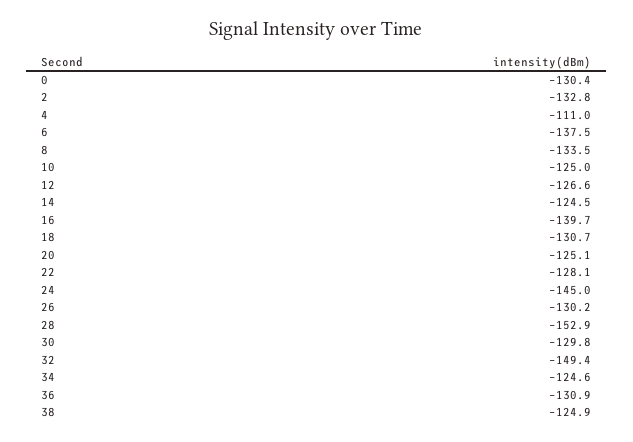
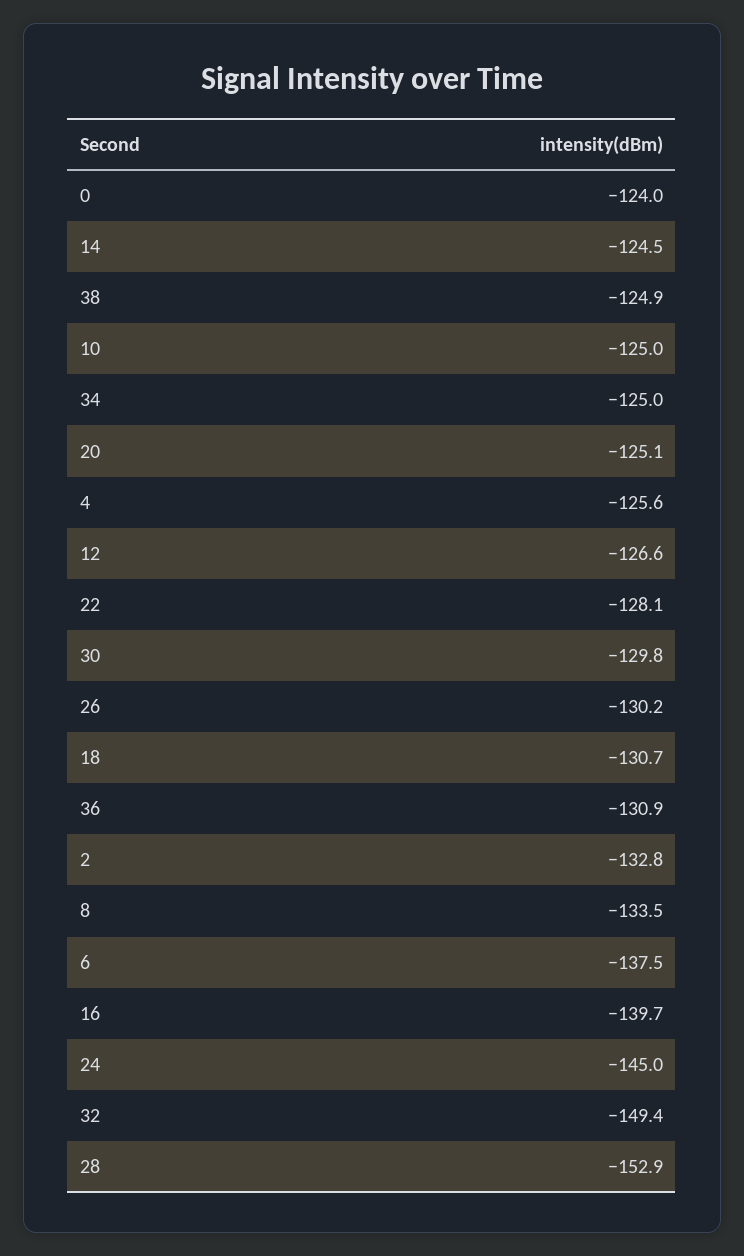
0: -130.4 -> -124
4: -111 -> -125.6
34: -124.6 -> -125

